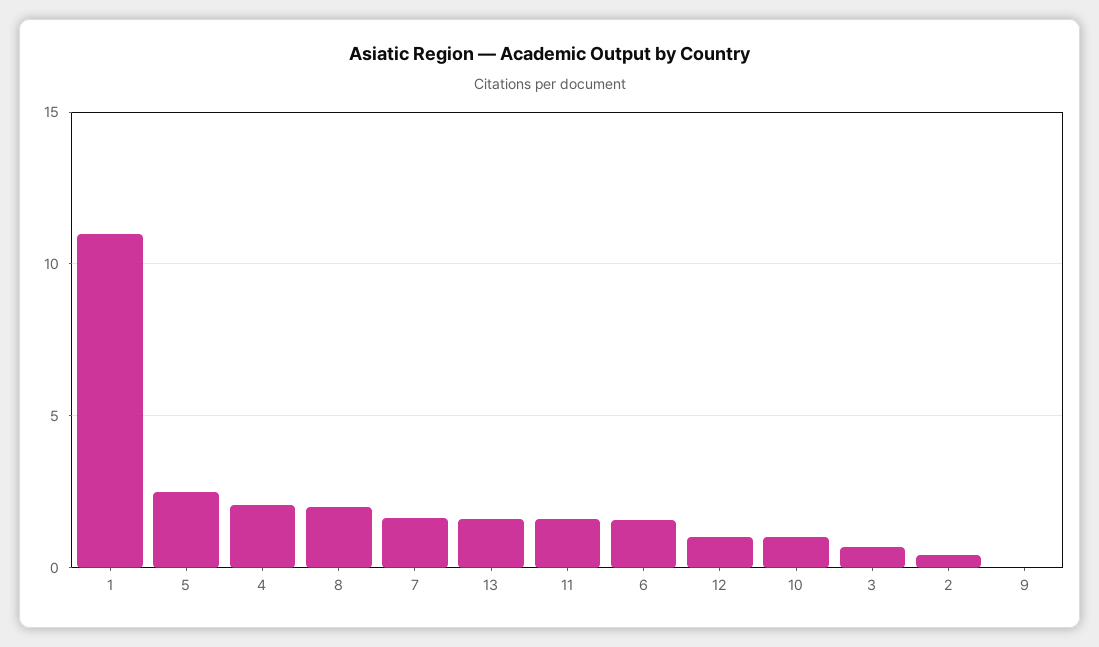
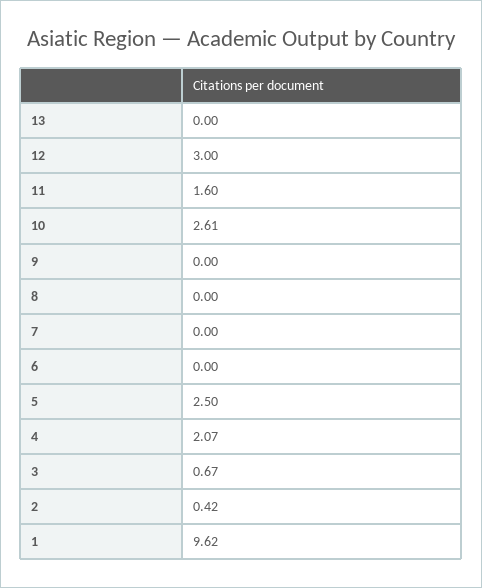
1: 11 -> 9.62
8: 2 -> 0
7: 1.5 -> 0
13: 1.5 -> 0
6: 1.5 -> 0
12: 1 -> 3
10: 1 -> 2.61

